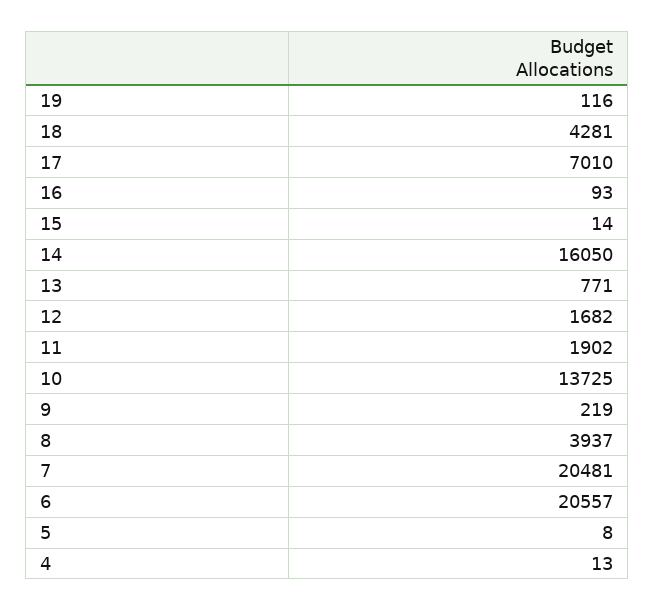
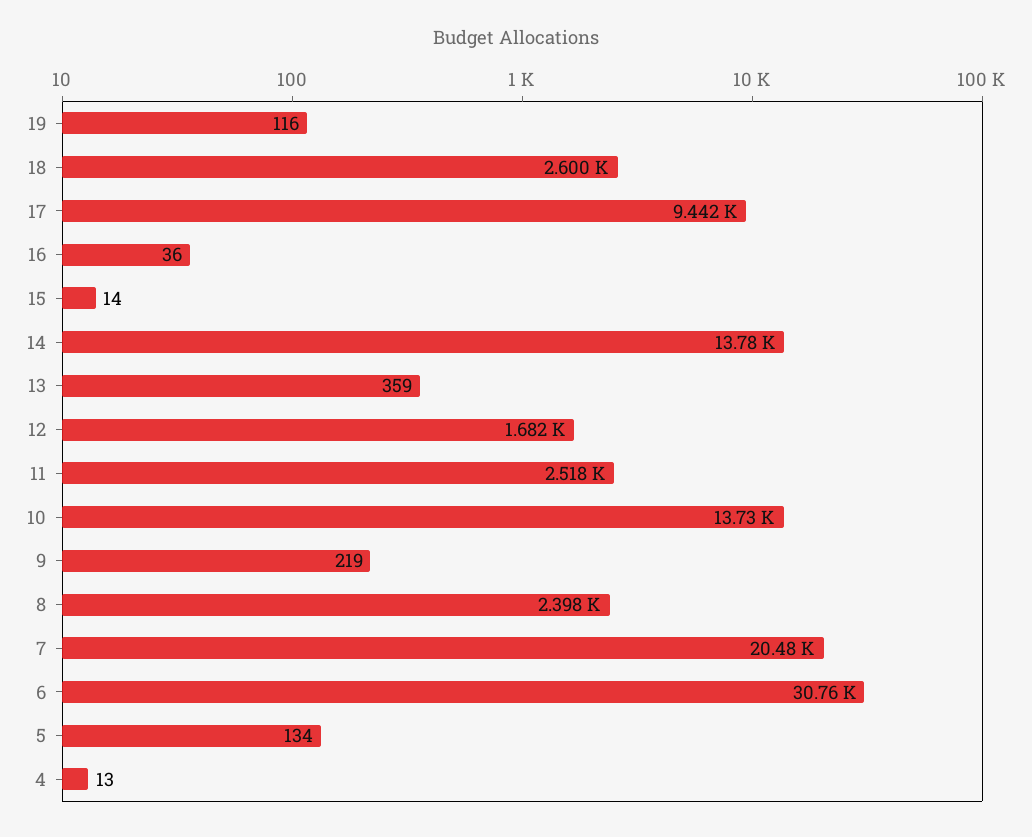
18: 4281 -> 2600
17: 7010 -> 9442
16: 93 -> 36
14: 16050 -> 13780
13: 771 -> 359
11: 1902 -> 2518
8: 3937 -> 2398
6: 20557 -> 30760
5: 8 -> 134

